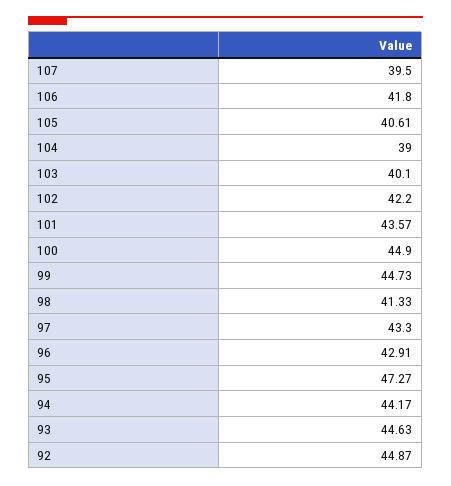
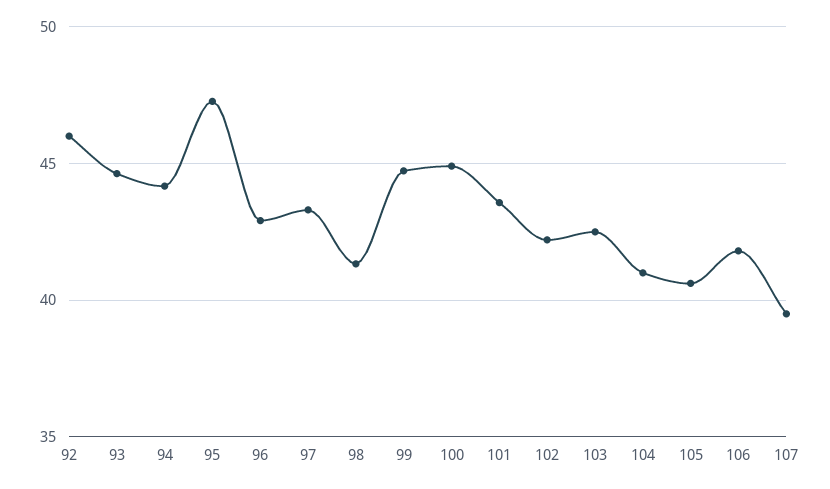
104: 39 -> 41
103: 40.1 -> 42.5
92: 44.87 -> 46

